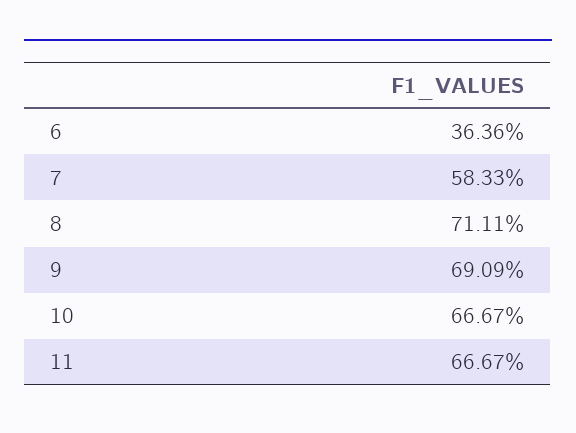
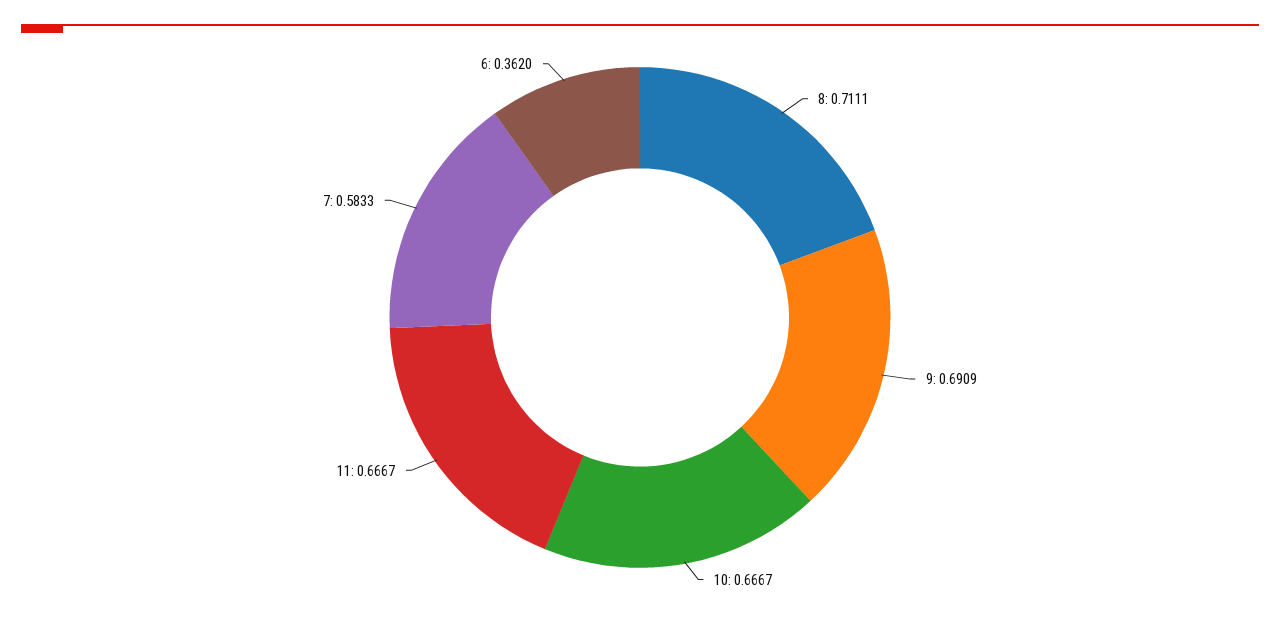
6: 0.3636 -> 0.362

